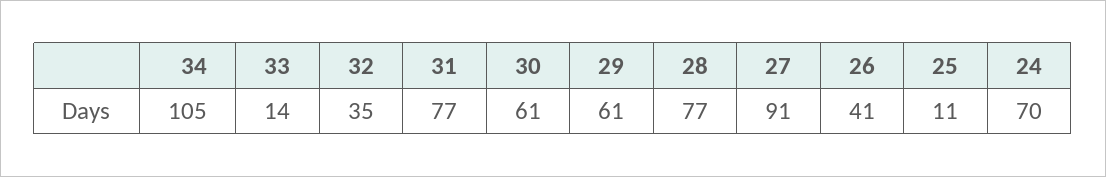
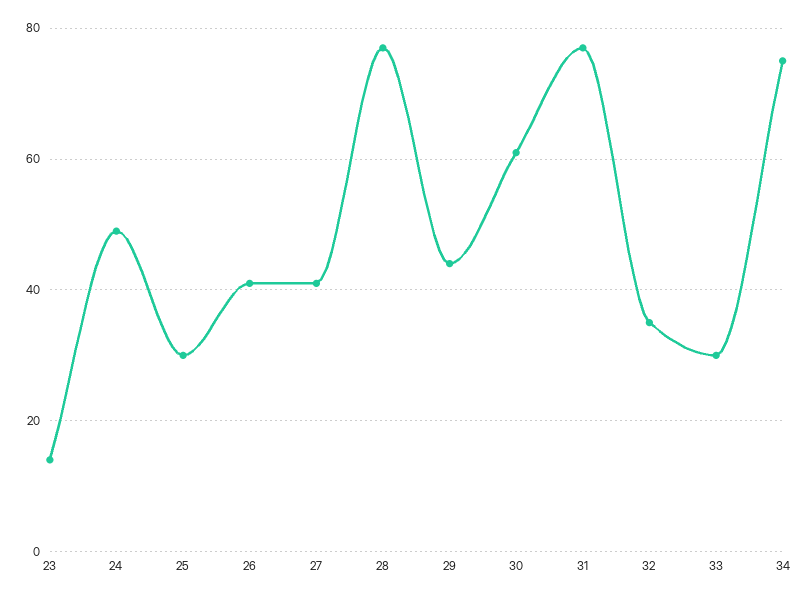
34: 105 -> 75
33: 14 -> 30
29: 61 -> 45
27: 91 -> 40
25: 11 -> 30
24: 70 -> 50
23: none -> 15

